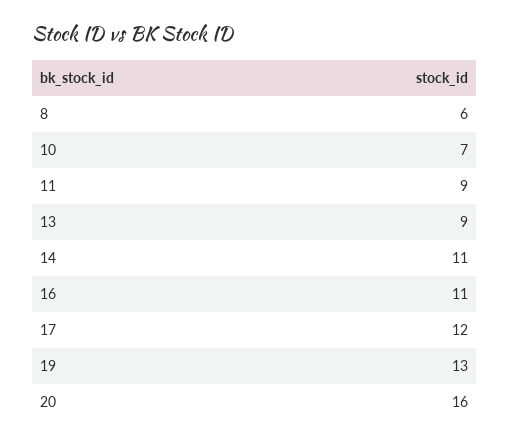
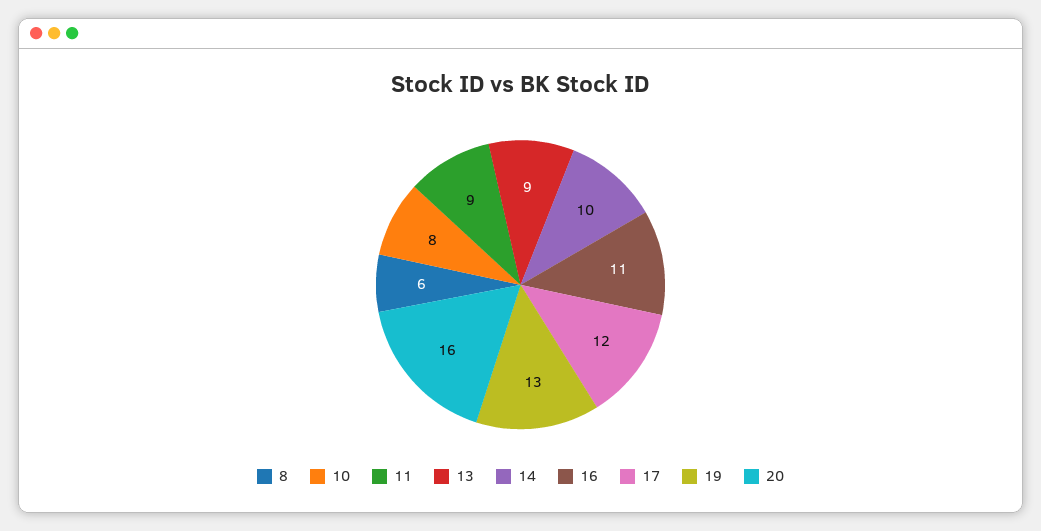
10: 7 -> 8
14: 11 -> 10

